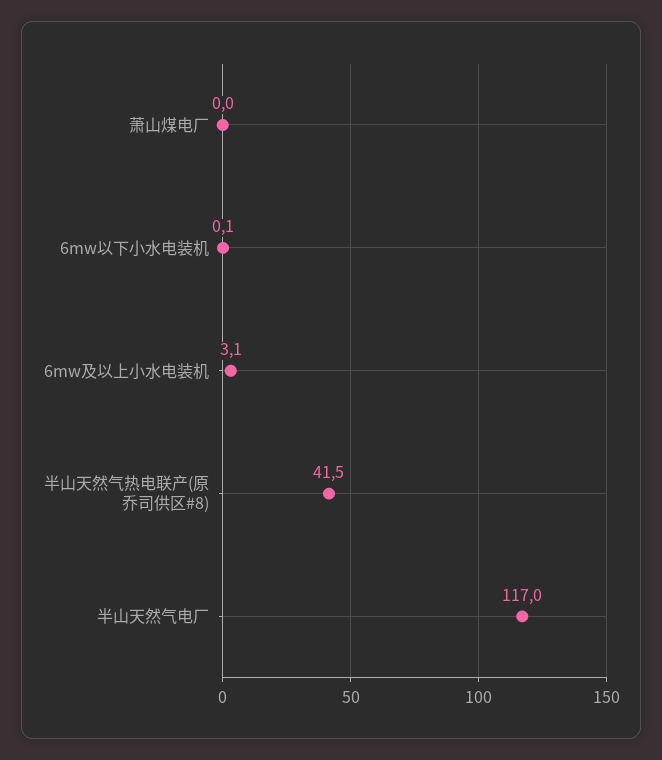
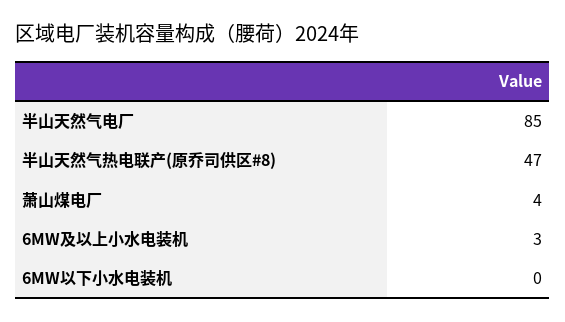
萧山煤电厂: 0 -> 4
半山天然气热电联产(原乔司供区#8): 41.5 -> 47
半山天然气电厂: 117 -> 85

